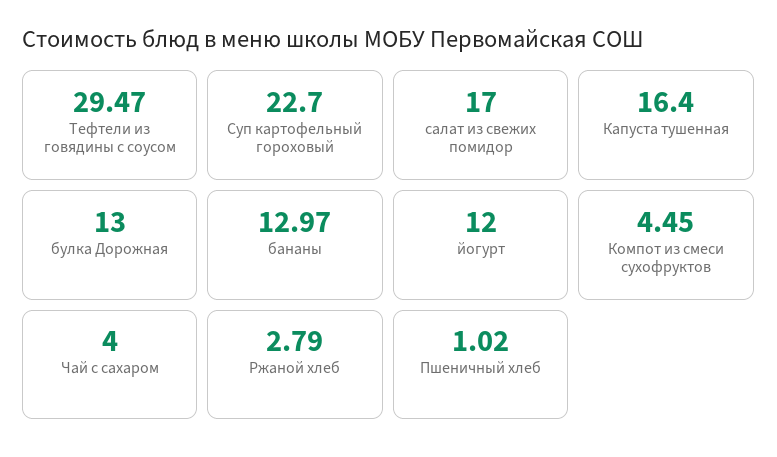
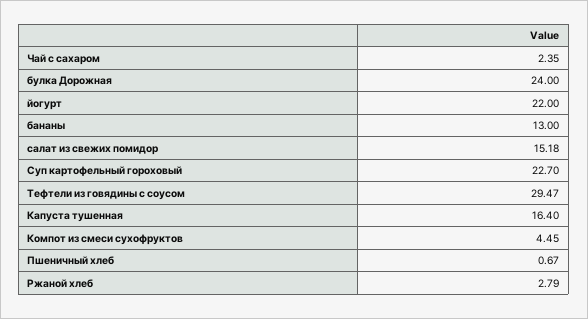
салат из свежих помидор: 17 -> 15.18
булка Дорожная: 13 -> 24
бананы: 12.97 -> 13
йогурт: 12 -> 22
Чай с сахаром: 4 -> 2.35
Пшеничный хлеб: 1.02 -> 0.67

